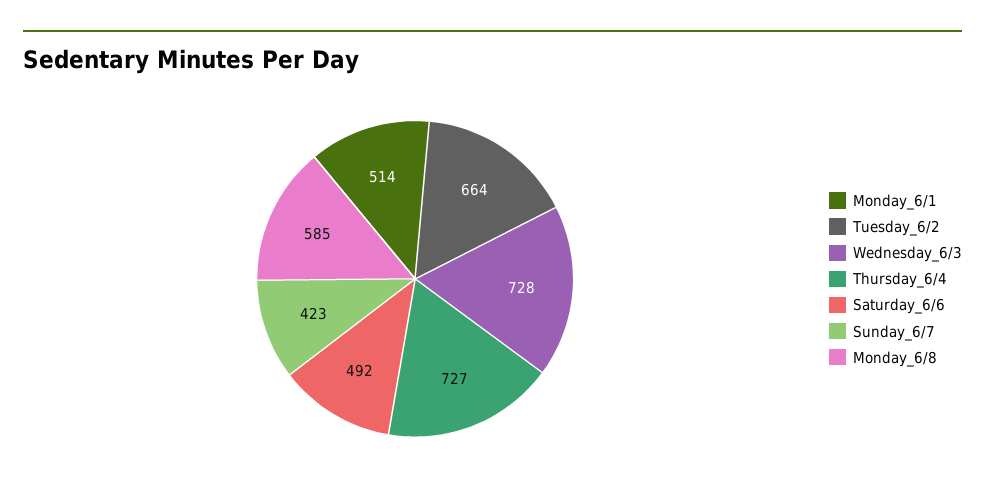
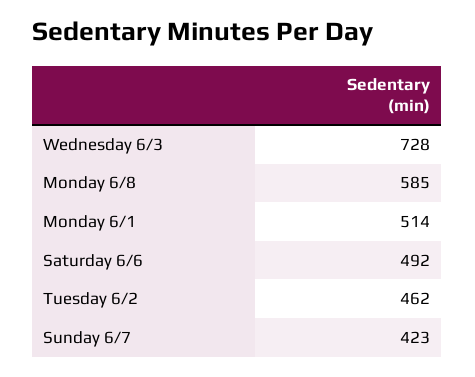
Tuesday_6/2: 664 -> 462
Thursday_6/4: 727 -> none

